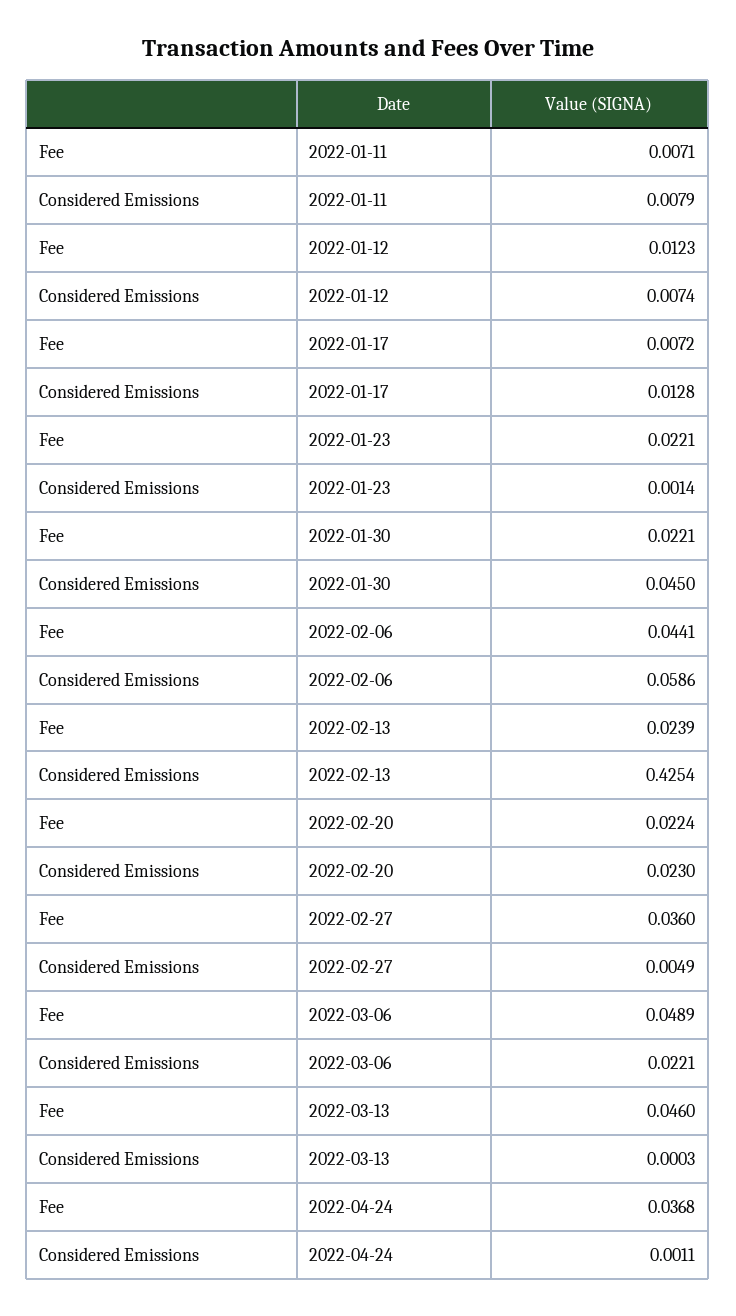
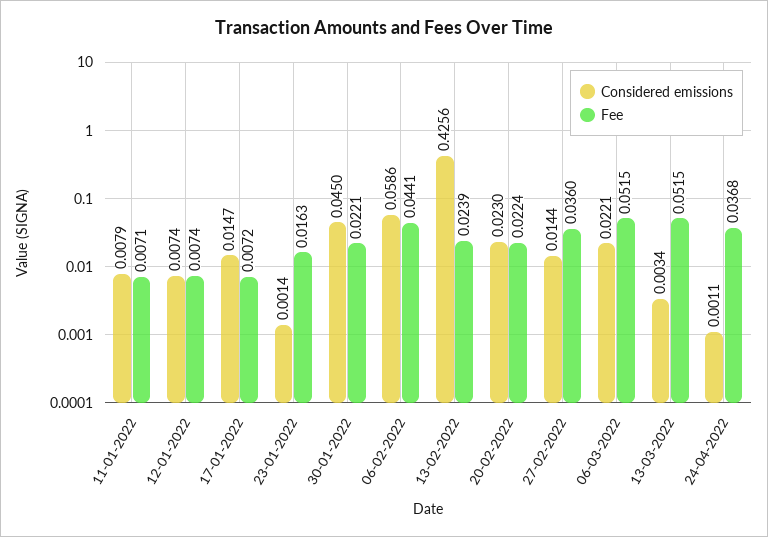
Fee, 2022-01-12: 0.0123 -> 0.0074
Considered Emissions, 2022-01-17: 0.0128 -> 0.0147
Fee, 2022-01-23: 0.0221 -> 0.0163
Considered Emissions, 2022-02-13: 0.4254 -> 0.4256
Considered Emissions, 2022-02-27: 0.0049 -> 0.0144
Fee, 2022-03-06: 0.0489 -> 0.0515
Fee, 2022-03-13: 0.046 -> 0.0515
Considered Emissions, 2022-03-13: 0.0003 -> 0.0034

